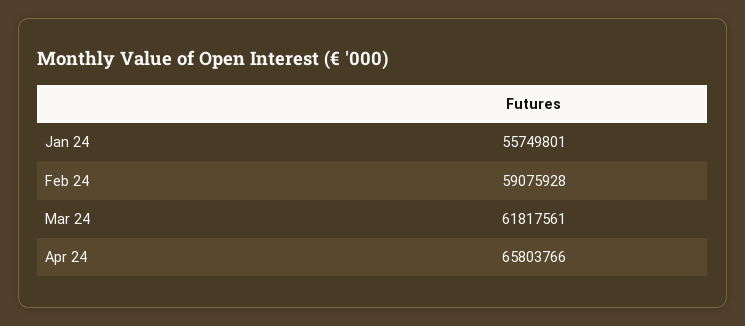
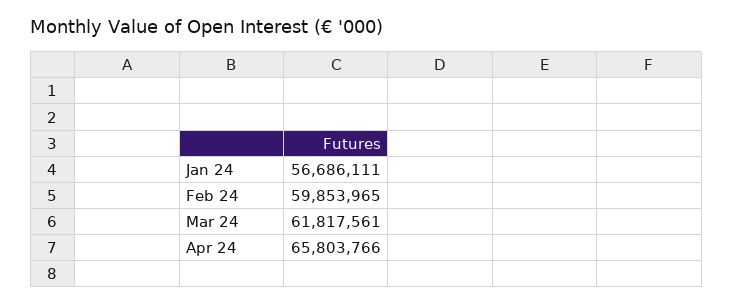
Jan 24: 55749801 -> 56686111
Feb 24: 59075928 -> 59853965

